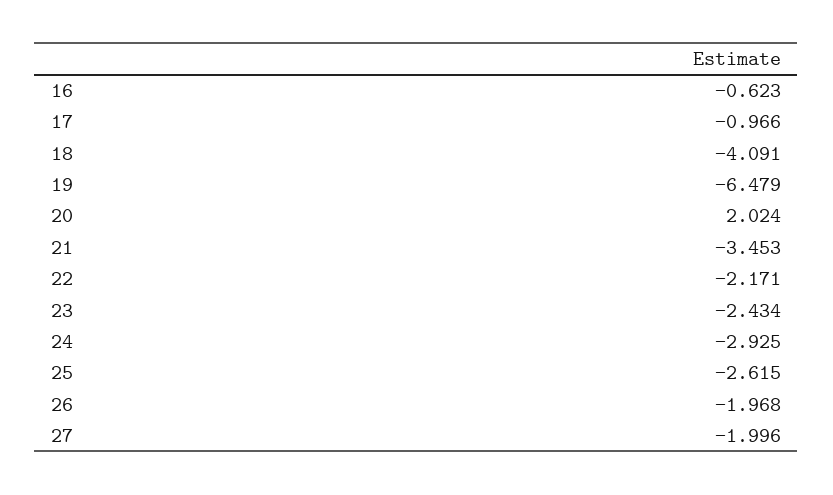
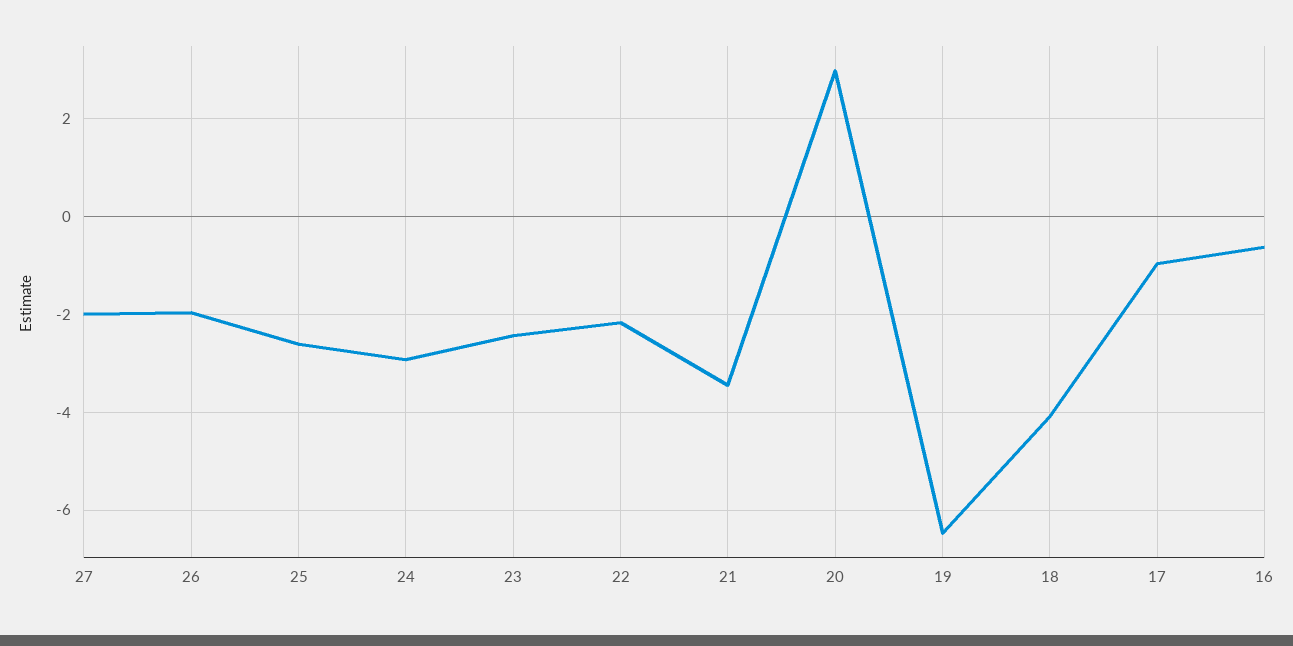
20: 2.024 -> 3

